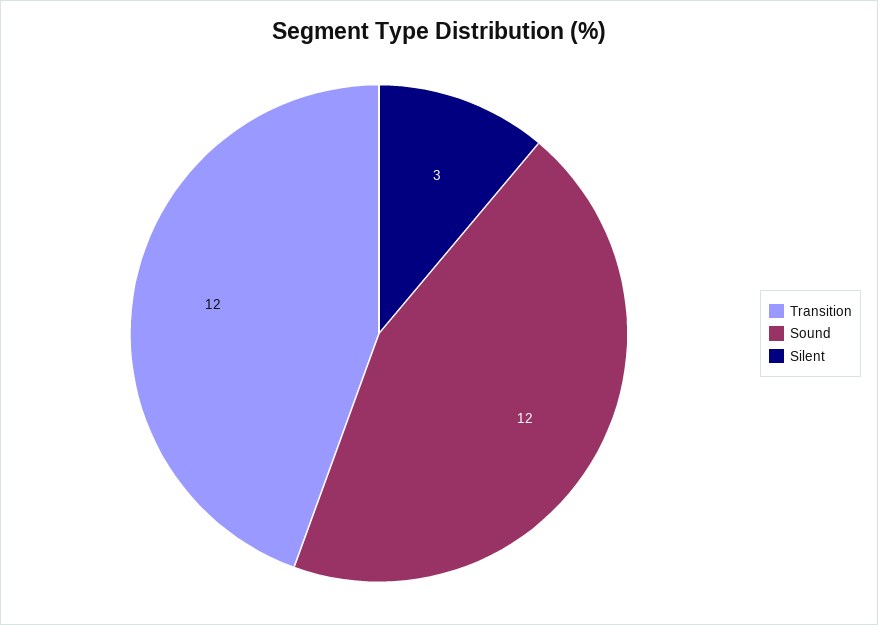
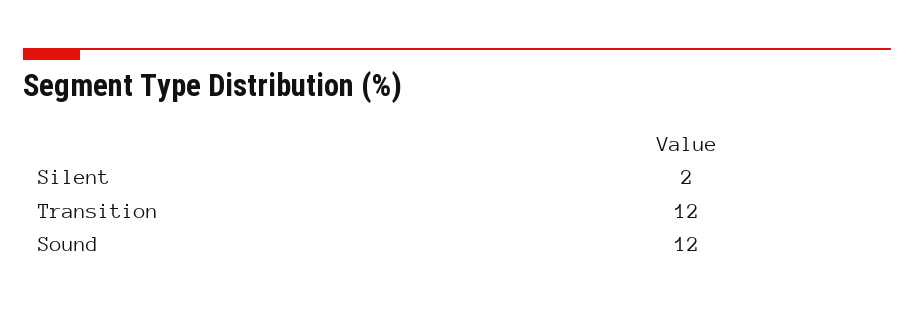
Silent: 3 -> 2

